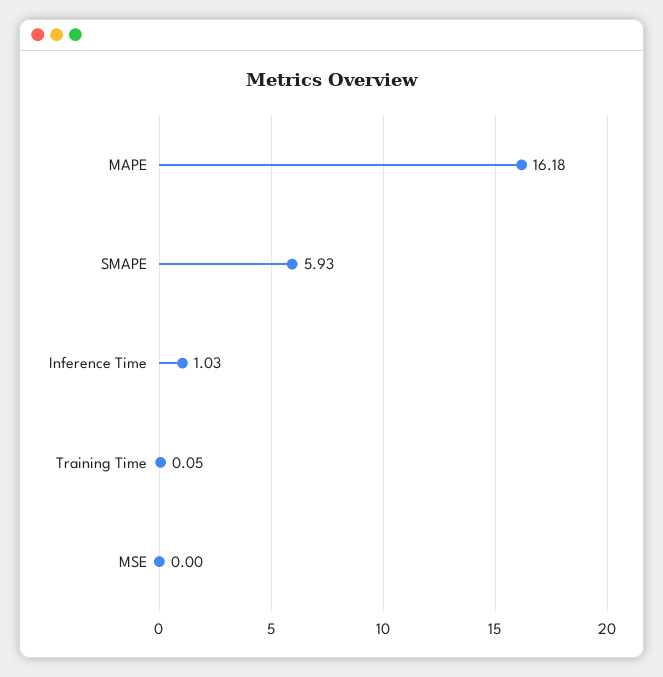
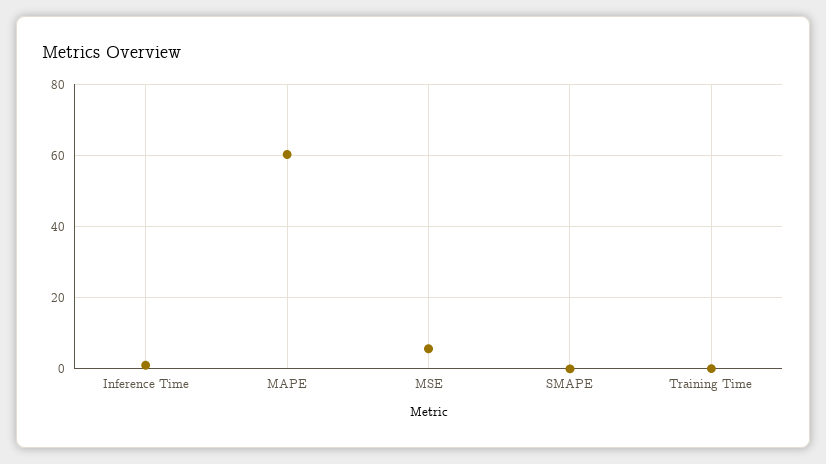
MAPE: 16.18 -> 60
SMAPE: 5.93 -> 0
MSE: 0 -> 6

